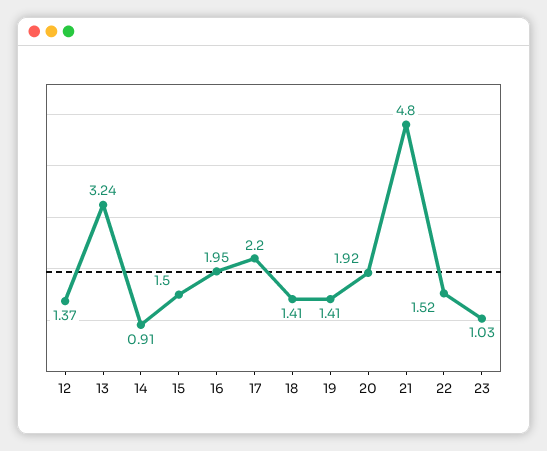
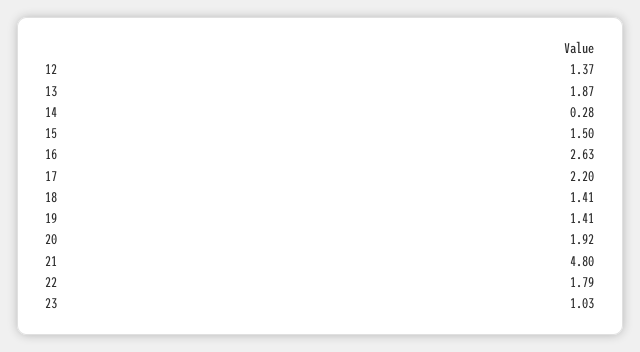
13: 3.24 -> 1.87
14: 0.91 -> 0.28
16: 1.95 -> 2.63
22: 1.52 -> 1.79

